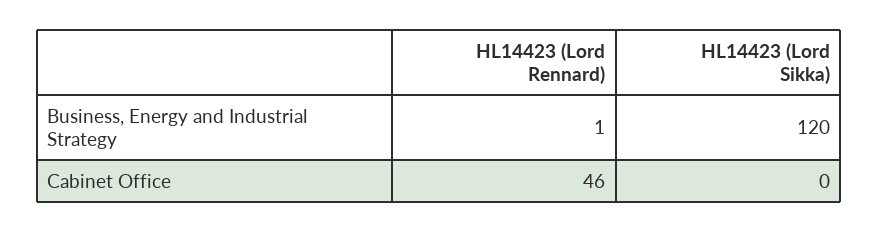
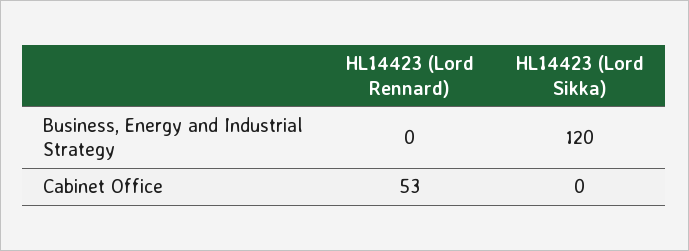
HL14423 (Lord Rennard), Business, Energy and Industrial Strategy: 1 -> 0
HL14423 (Lord Rennard), Cabinet Office: 46 -> 53

